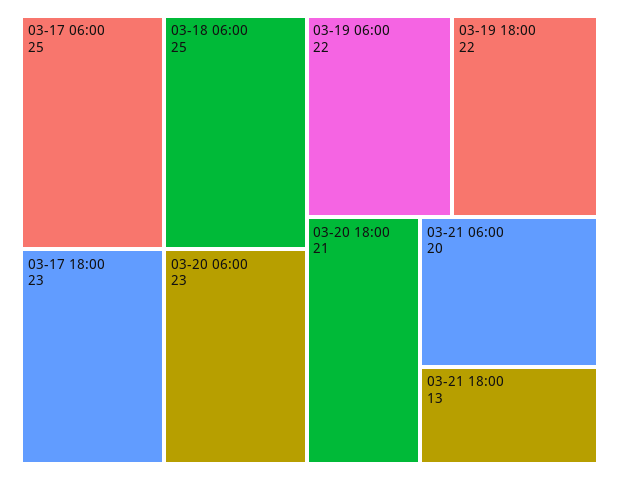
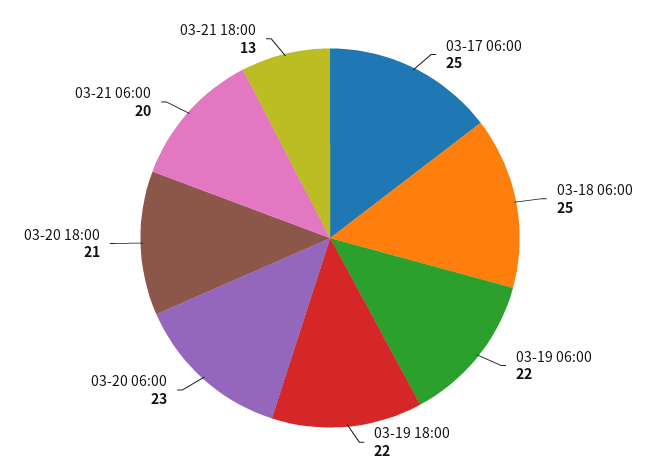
03-17 18:00: 23 -> none

